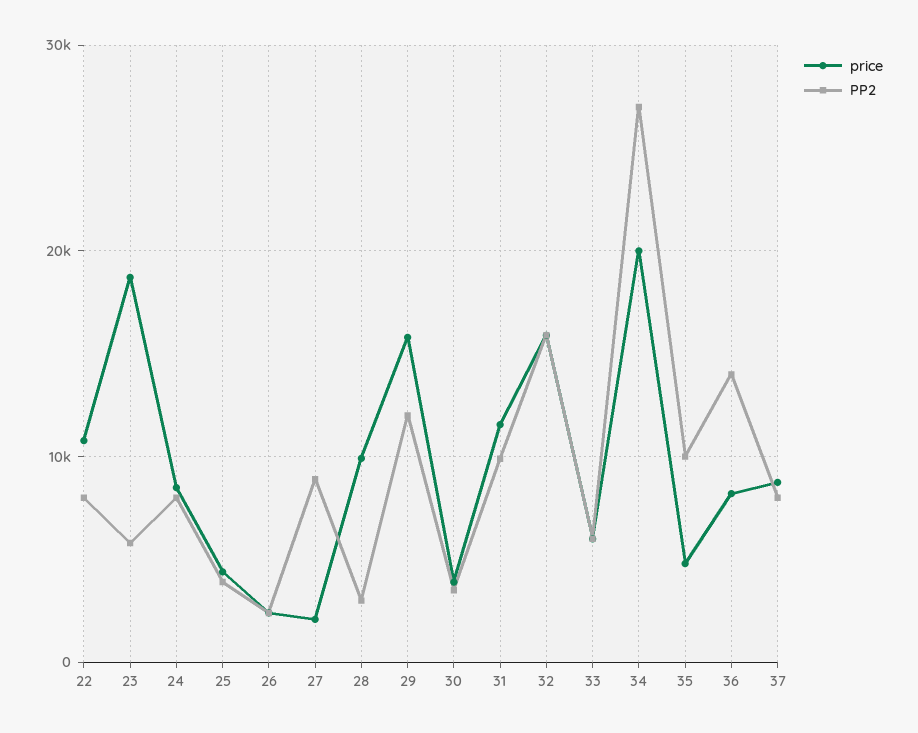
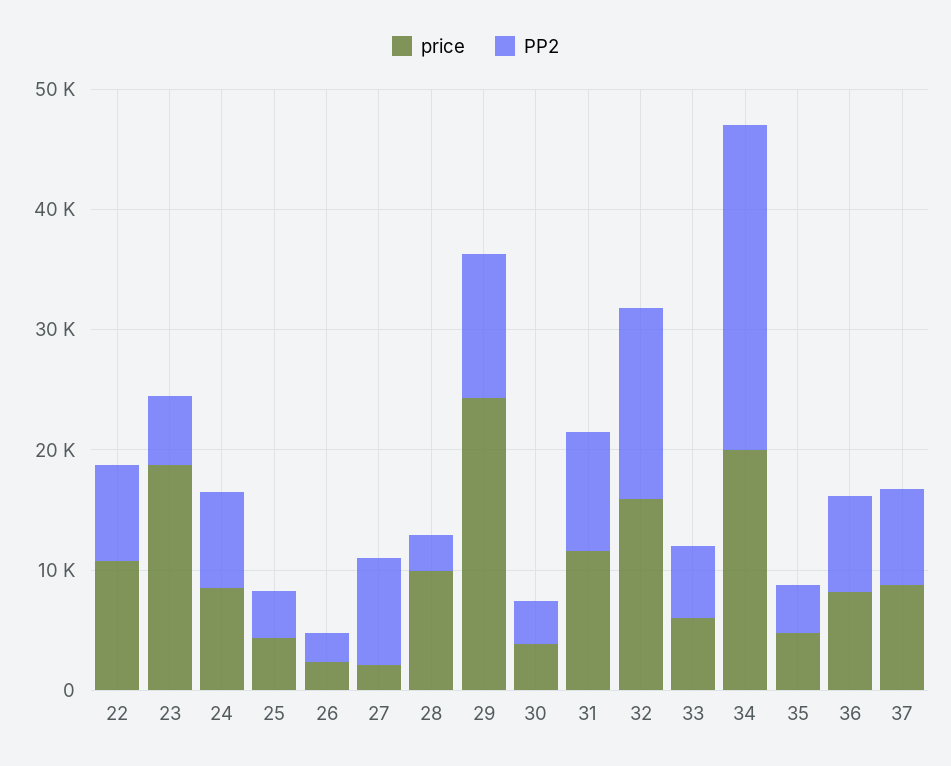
price, 29: 16000 -> 24000
PP2, 35: 10000 -> 4000
PP2, 36: 14000 -> 8000

